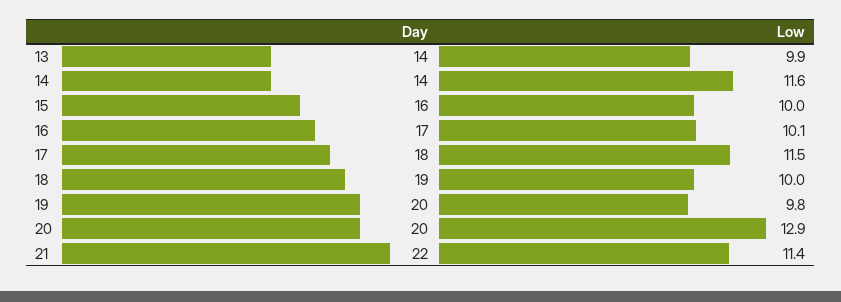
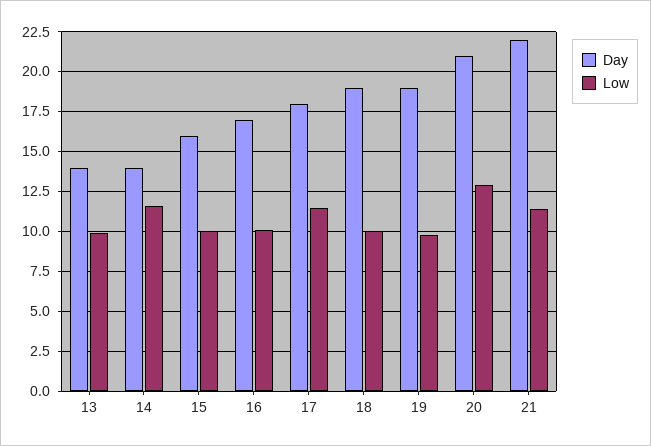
Day, 19: 20 -> 19
Day, 20: 20 -> 21

